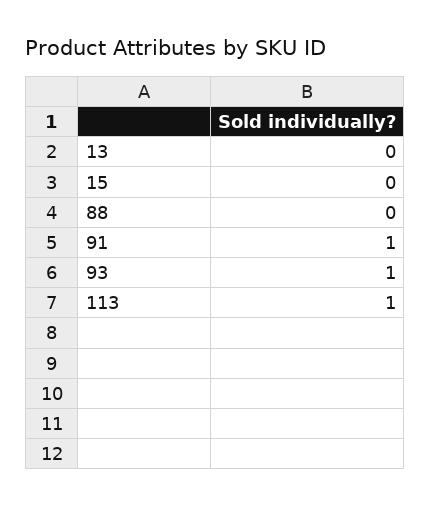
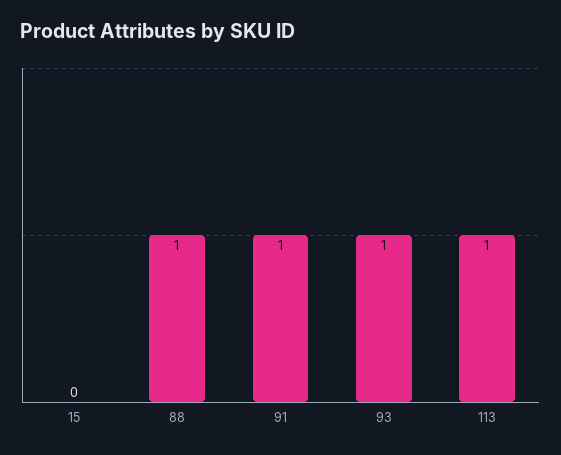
13: 0 -> none
88: 0 -> 1

